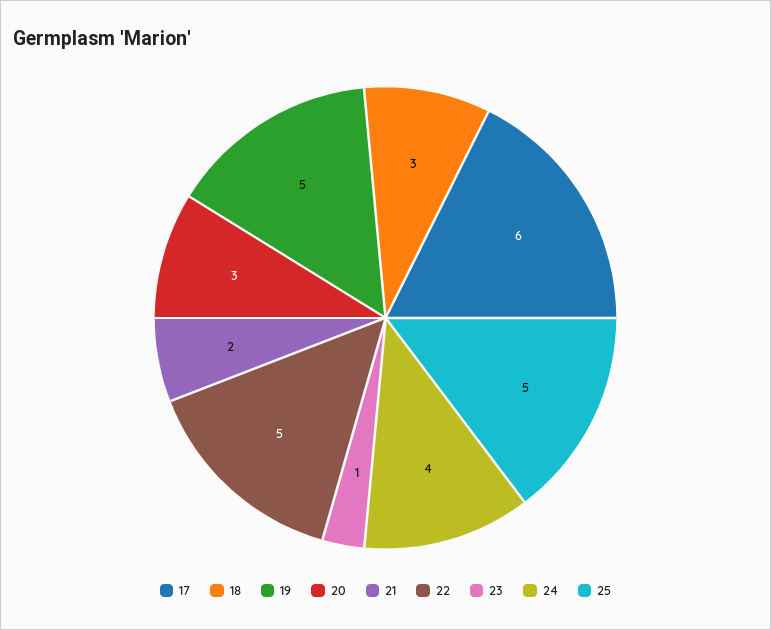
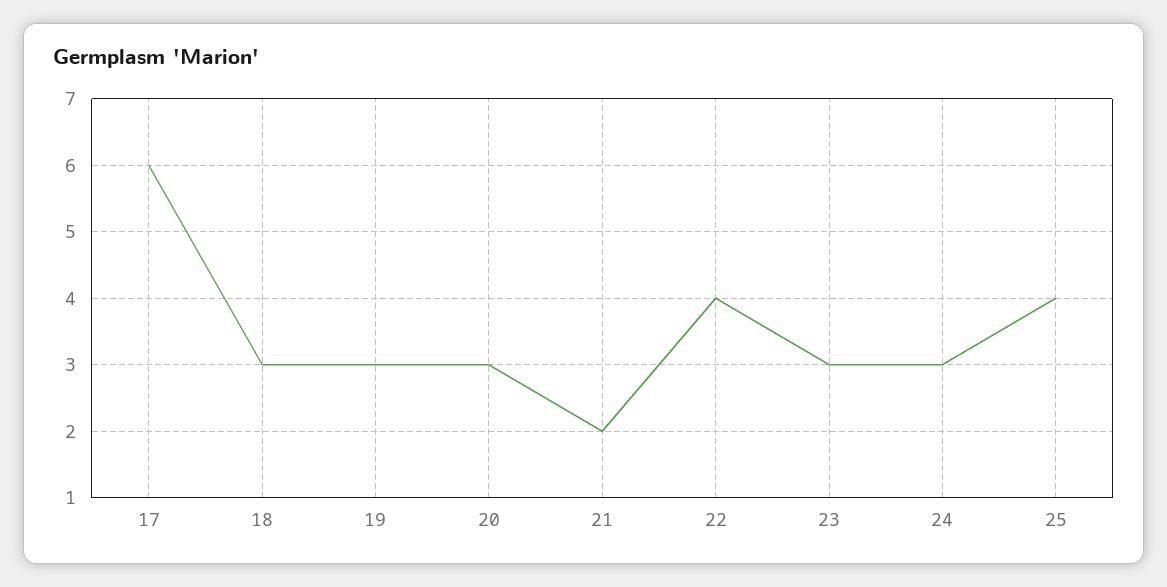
19: 5 -> 3
22: 5 -> 4
23: 1 -> 3
24: 4 -> 3
25: 5 -> 4

